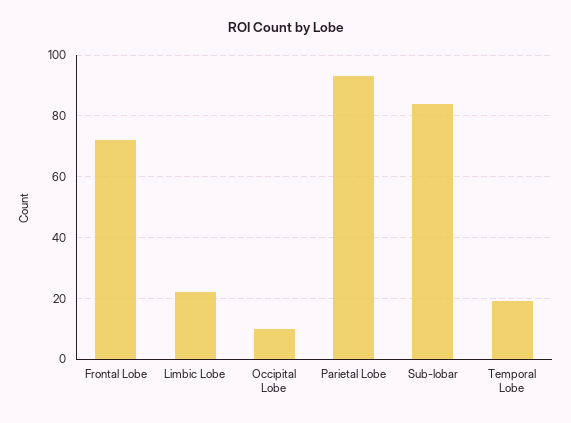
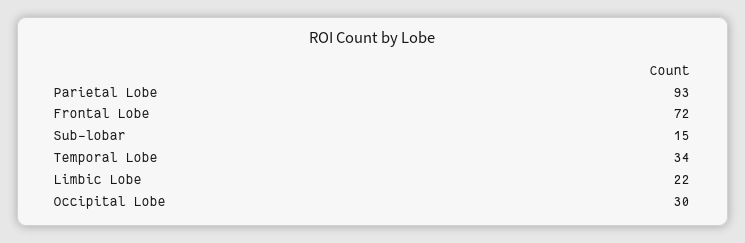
Occipital Lobe: 10 -> 30
Sub-lobar: 85 -> 15
Temporal Lobe: 20 -> 34

